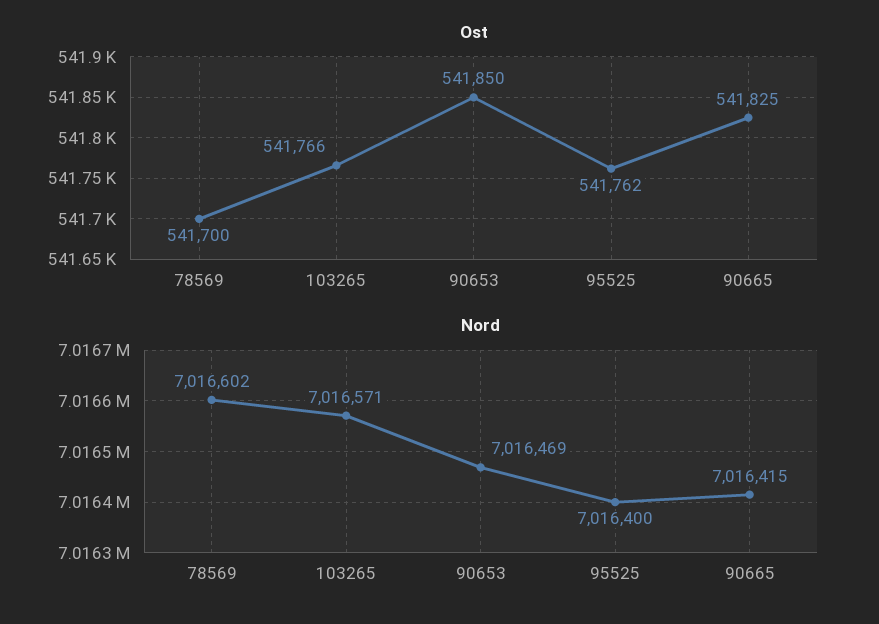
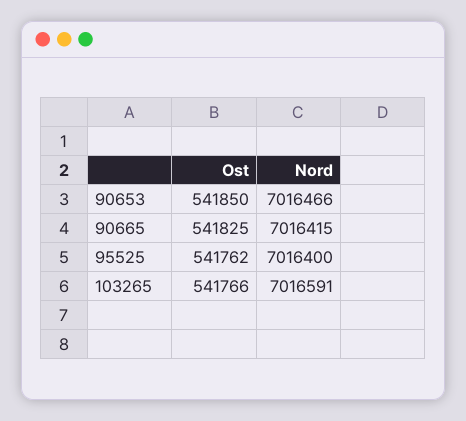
Ost, 78569: 541700 -> none
Nord, 78569: 7016602 -> none
Nord, 103265: 7016571 -> 7016591
Nord, 90653: 7016469 -> 7016466

